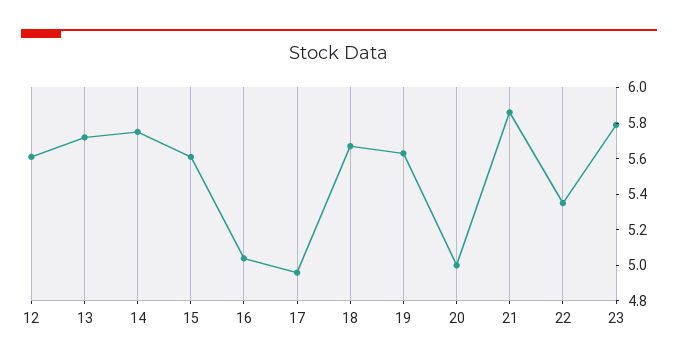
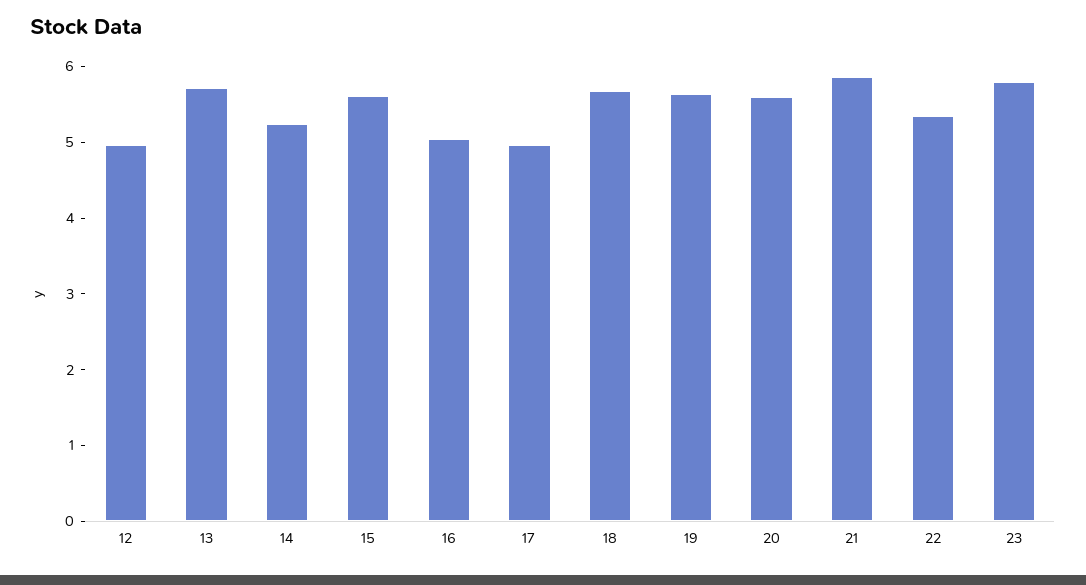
12: 5.6 -> 5
14: 5.75 -> 5.2
20: 5 -> 5.6

